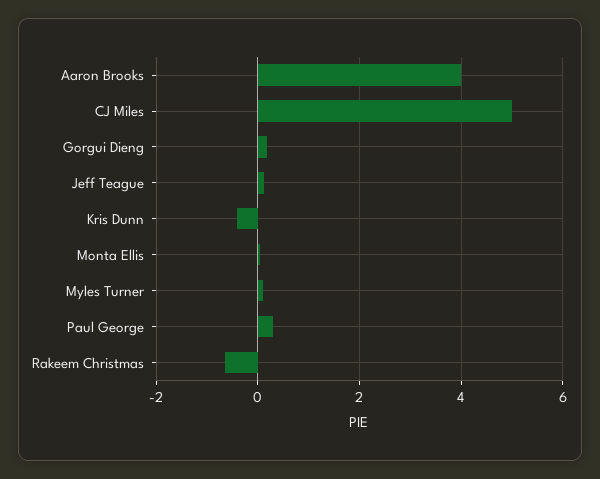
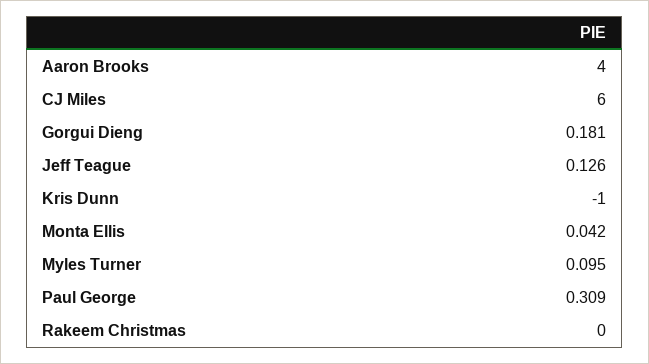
CJ Miles: 5 -> 6
Kris Dunn: -0.4 -> -1
Rakeem Christmas: -0.6 -> 0

